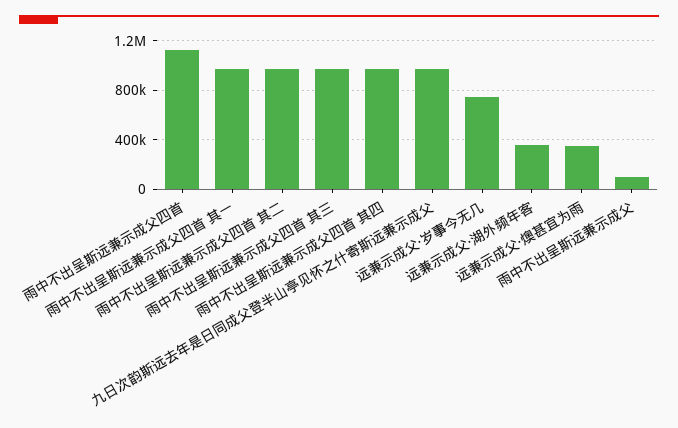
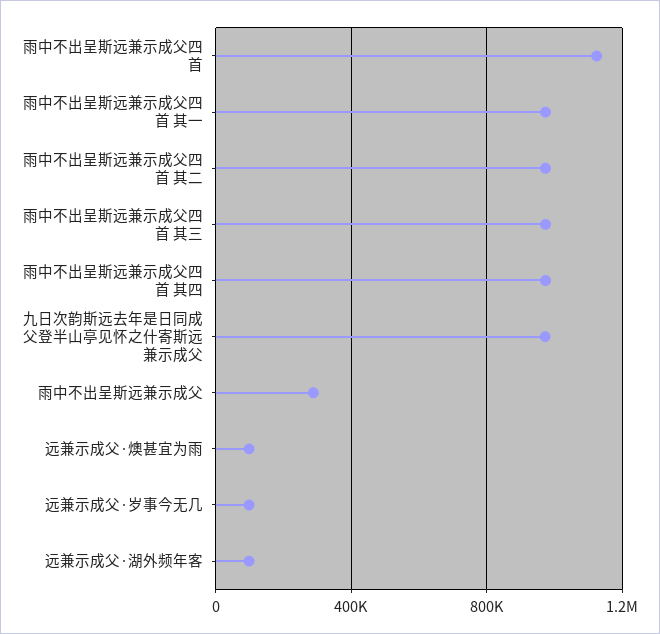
远兼示成父·岁事今无几: 750000 -> 100000
远兼示成父·湖外频年客: 350000 -> 100000
远兼示成父·燠甚宜为雨: 350000 -> 100000
雨中不出呈斯远兼示成父: 100000 -> 300000

